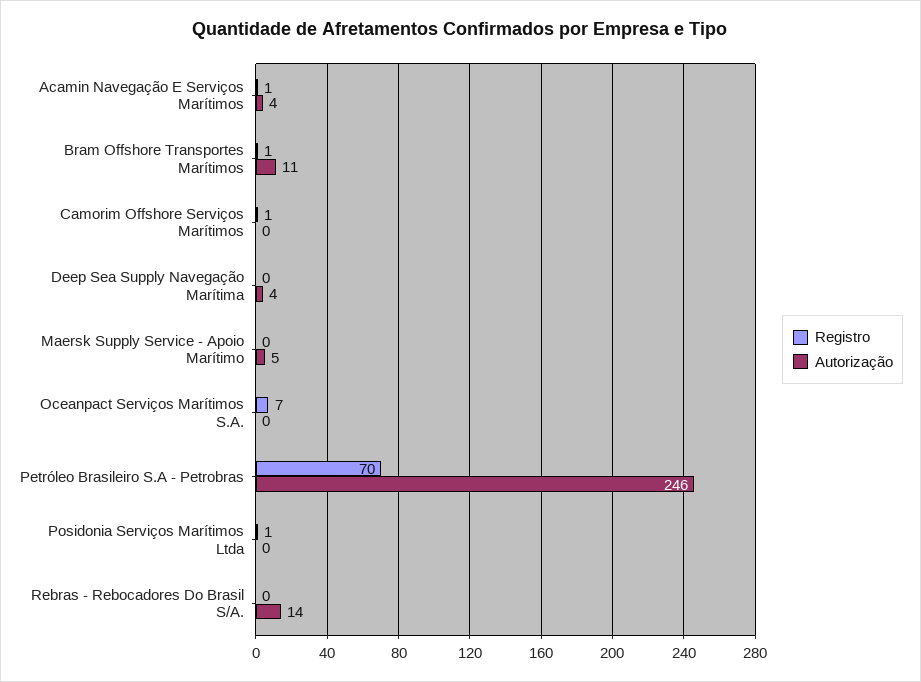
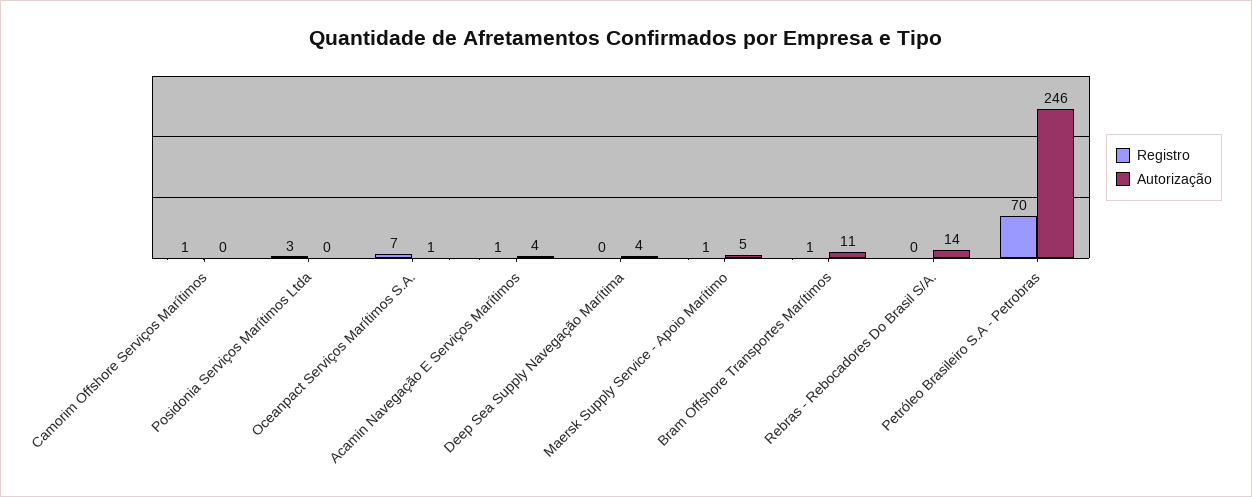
Registro, Maersk Supply Service - Apoio Marítimo: 0 -> 1
Autorização, Oceanpact Serviços Marítimos S.A.: 0 -> 1
Registro, Posidonia Serviços Marítimos Ltda: 1 -> 3

